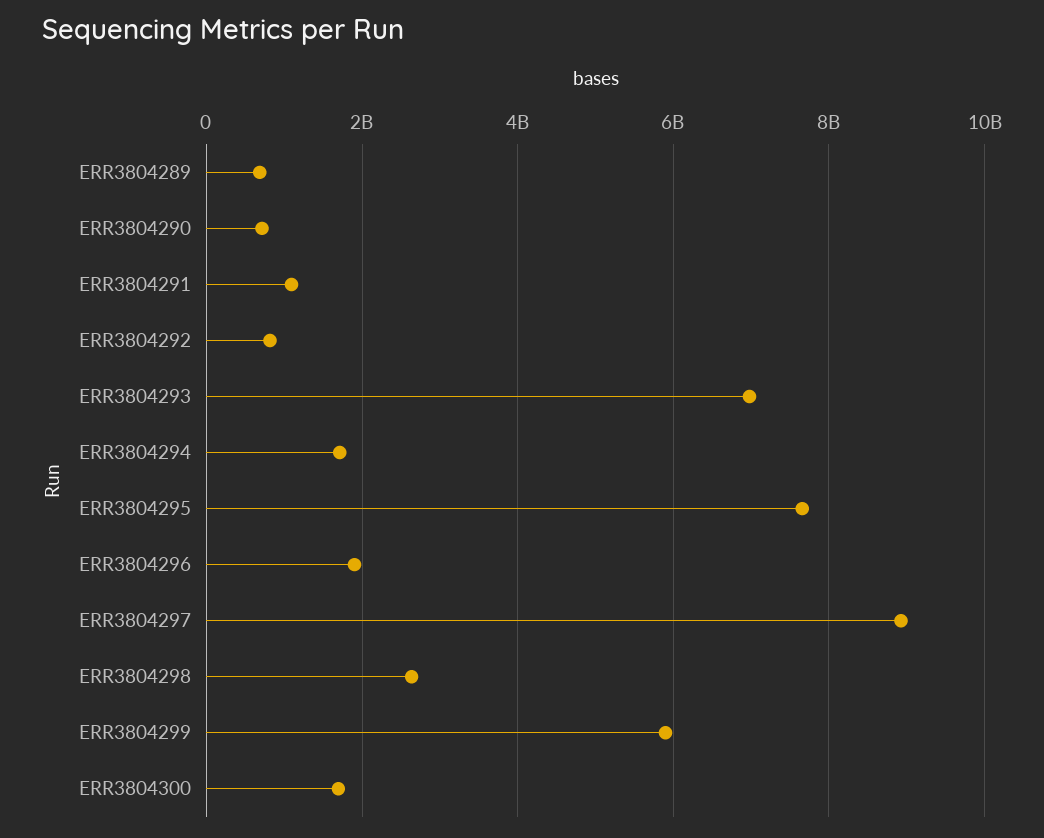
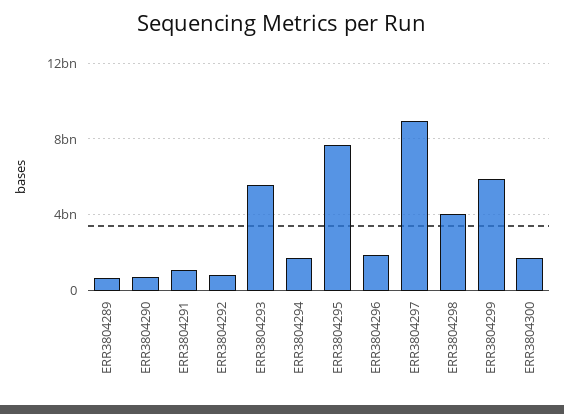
ERR3804293: 7000000000 -> 5500000000
ERR3804298: 2600000000 -> 4000000000

